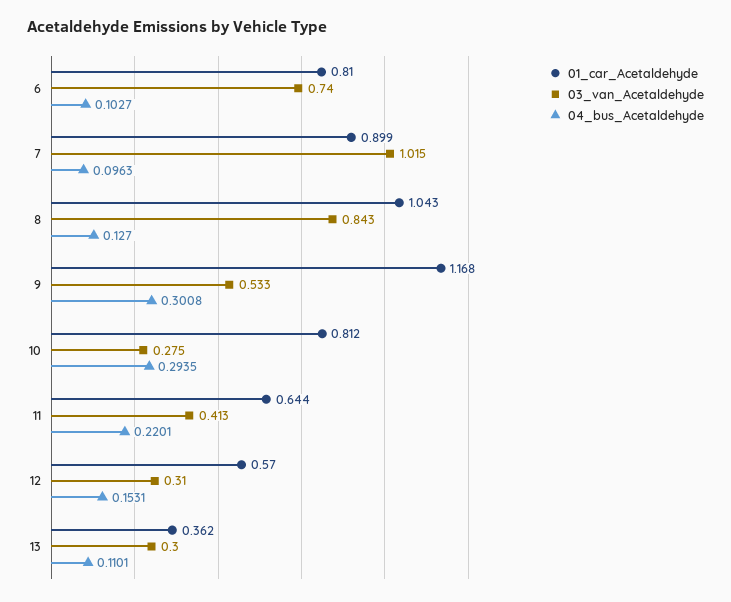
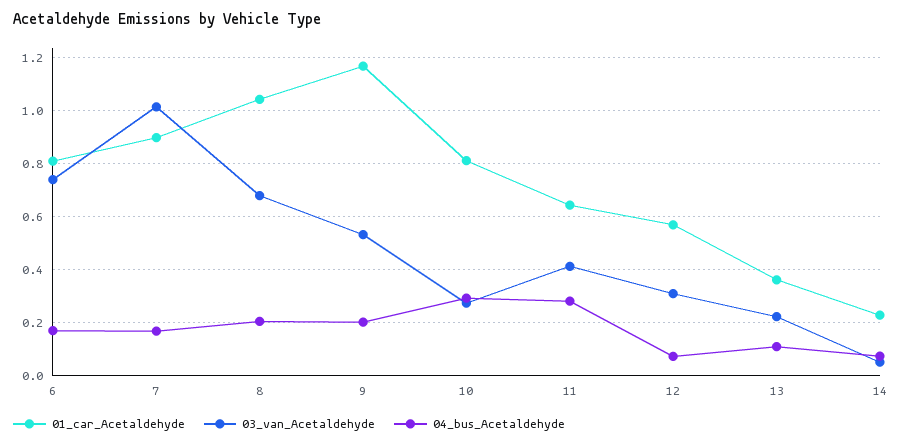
04_bus_Acetaldehyde, 6: 0.1027 -> 0.175
04_bus_Acetaldehyde, 7: 0.0963 -> 0.175
03_van_Acetaldehyde, 8: 0.843 -> 0.675
04_bus_Acetaldehyde, 8: 0.127 -> 0.2
04_bus_Acetaldehyde, 9: 0.3008 -> 0.2
04_bus_Acetaldehyde, 11: 0.2201 -> 0.275
04_bus_Acetaldehyde, 12: 0.1531 -> 0.075
03_van_Acetaldehyde, 13: 0.3 -> 0.225
01_car_Acetaldehyde, 14: none -> 0.225
03_van_Acetaldehyde, 14: none -> 0.05
04_bus_Acetaldehyde, 14: none -> 0.075

